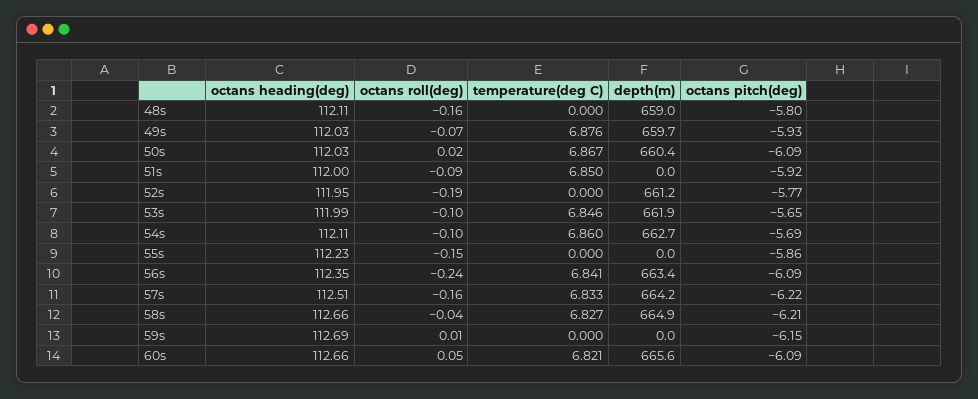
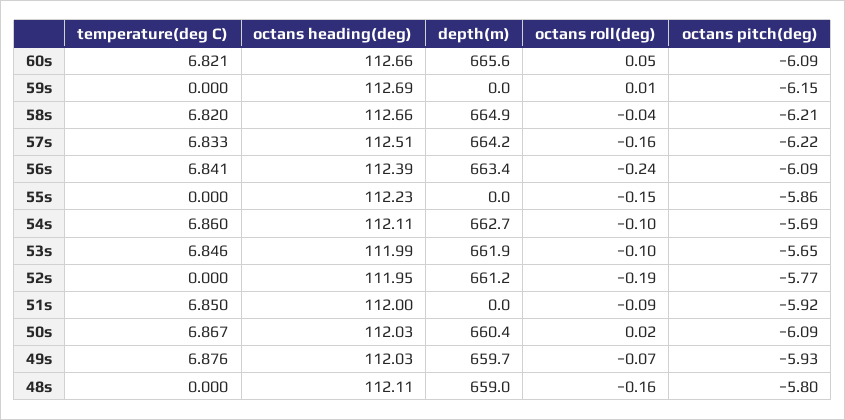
octans heading(deg), 56s: 112.35 -> 112.39
temperature(deg C), 58s: 6.827 -> 6.82

